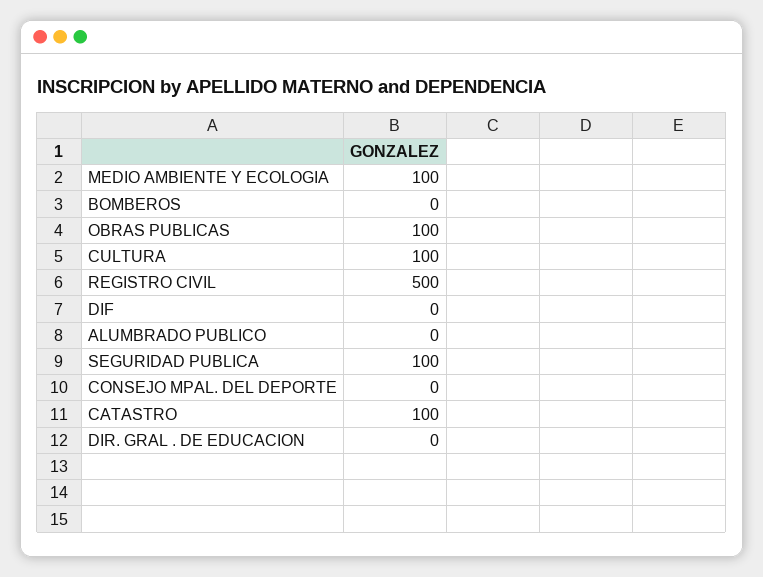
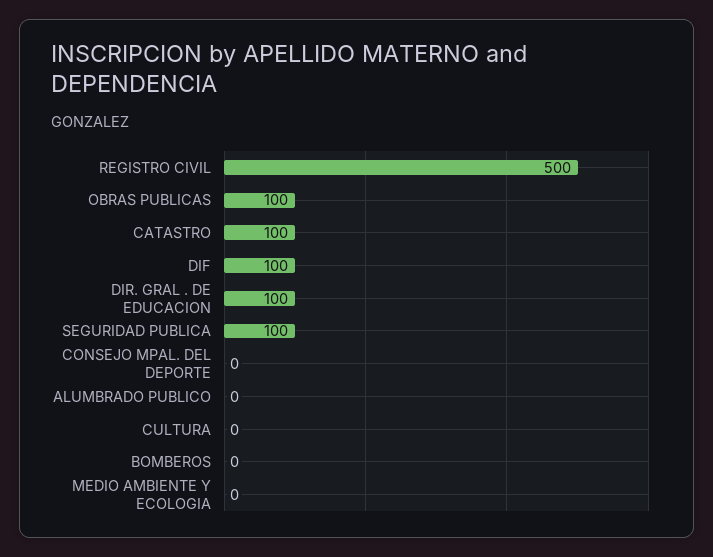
MEDIO AMBIENTE Y ECOLOGIA: 100 -> 0
CULTURA: 100 -> 0
DIF: 0 -> 100
DIR. GRAL . DE EDUCACION: 0 -> 100

